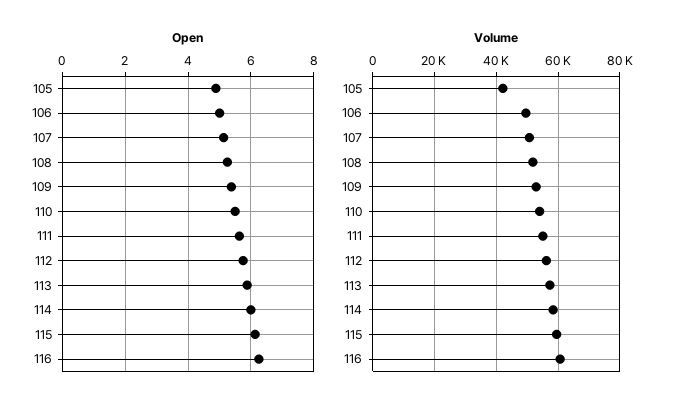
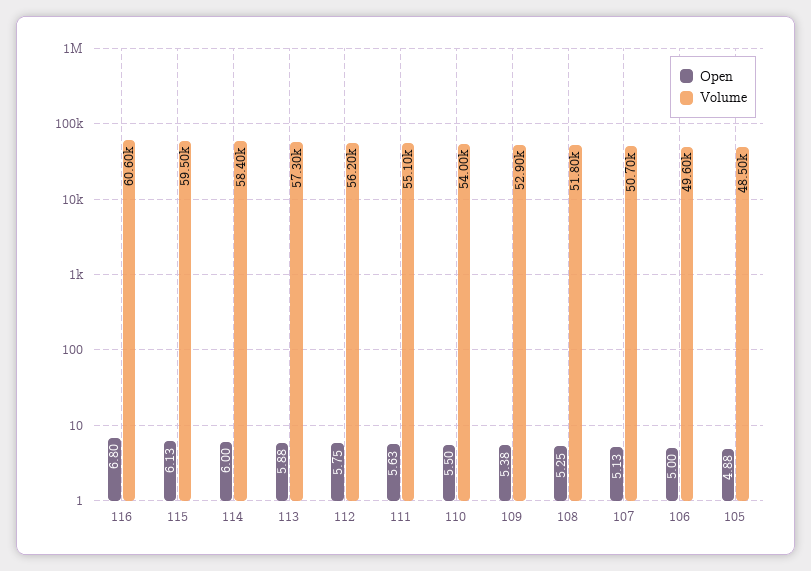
Open, 116: 6.2 -> 6.8
Volume, 105: 42000 -> 48500

